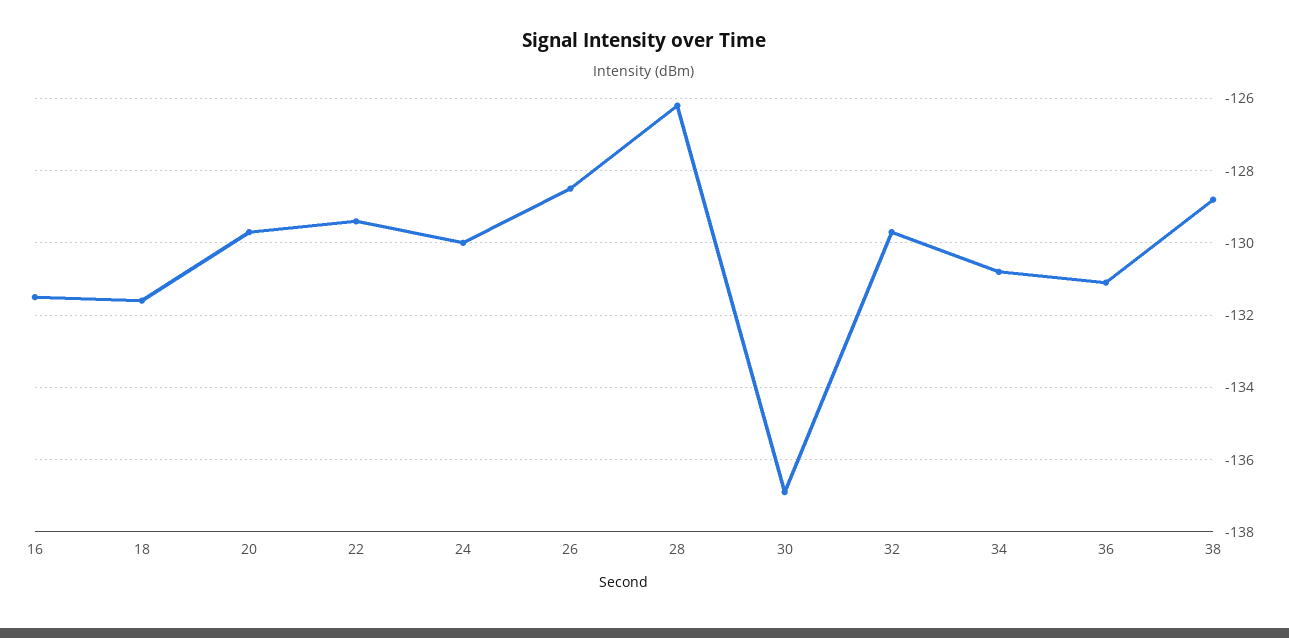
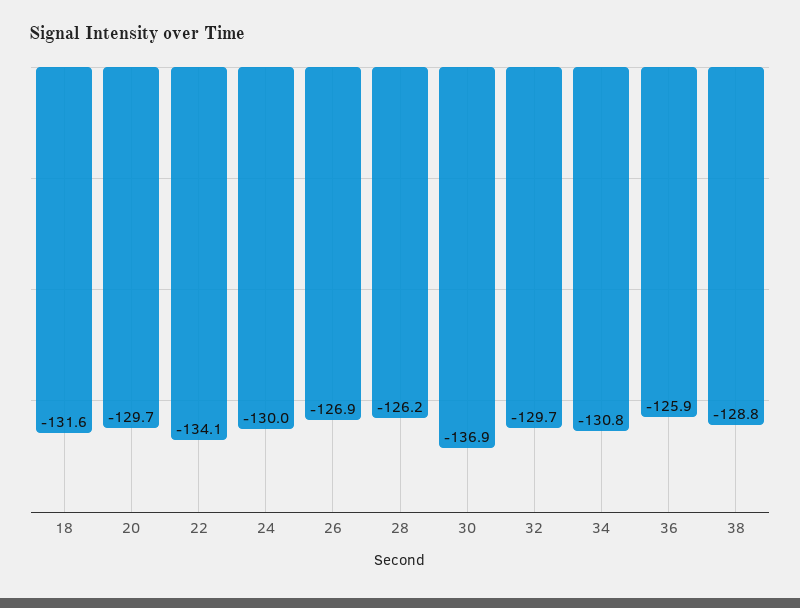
16: -131.5 -> none
22: -129.5 -> -134.1
26: -128.5 -> -126.9
36: -131 -> -125.9

